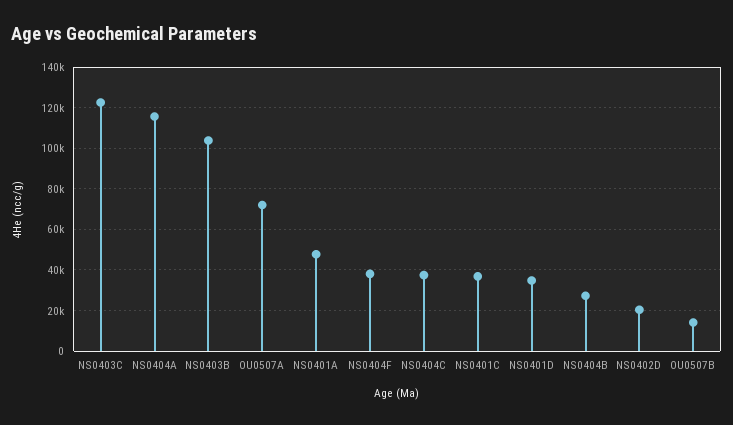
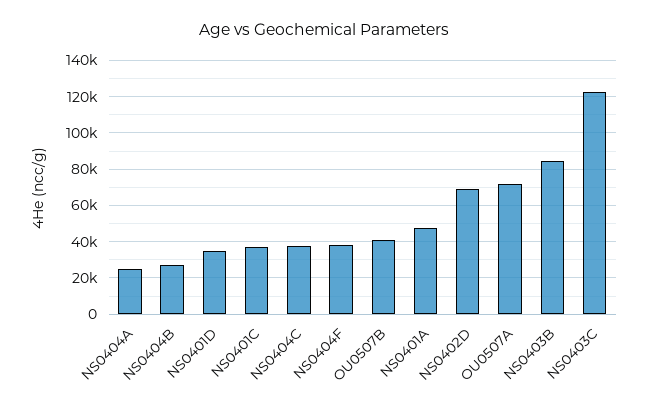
NS0404A: 115000 -> 25000
NS0403B: 105000 -> 85000
NS0402D: 20000 -> 70000
OU0507B: 15000 -> 40000

